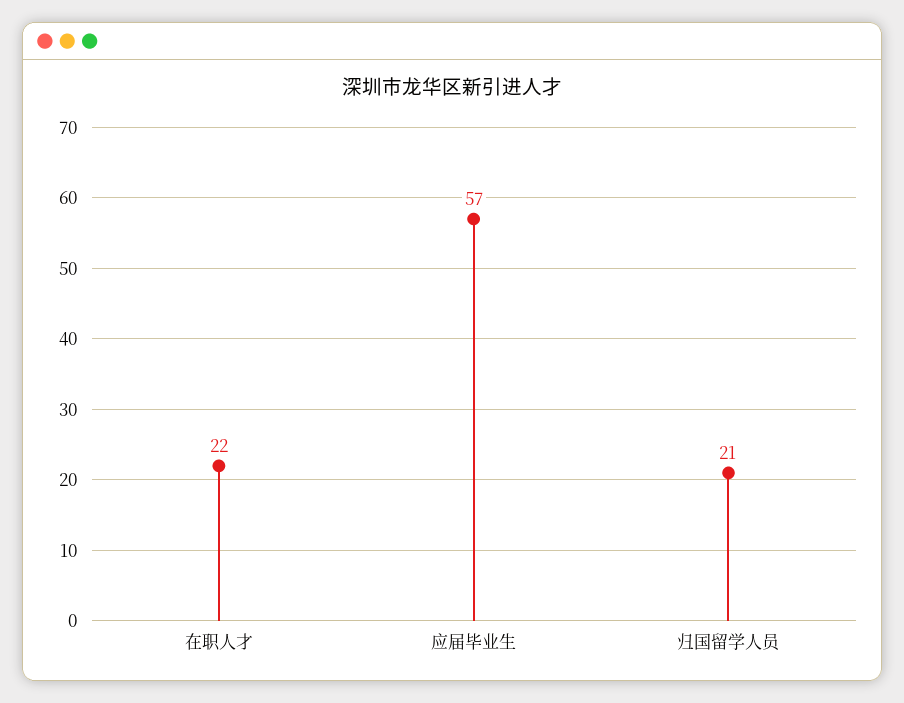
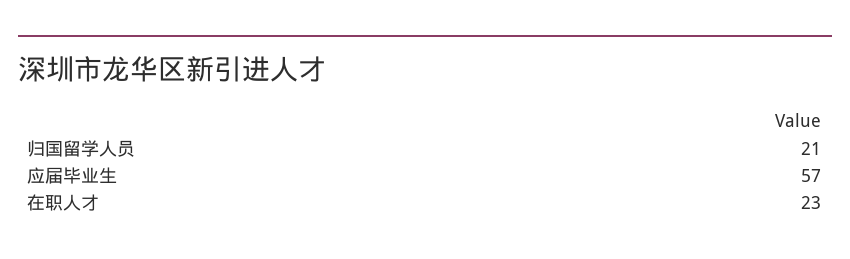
在职人才: 22 -> 23

